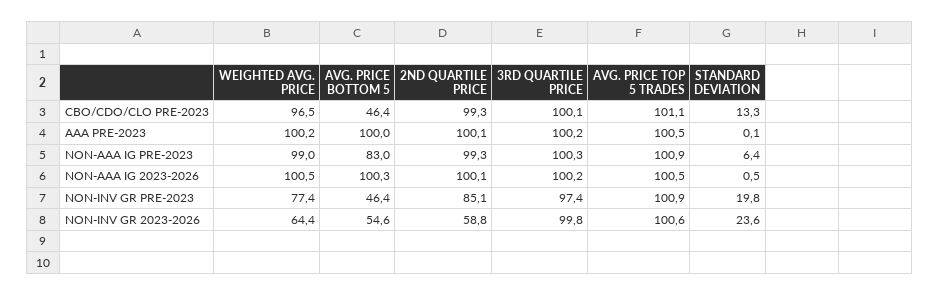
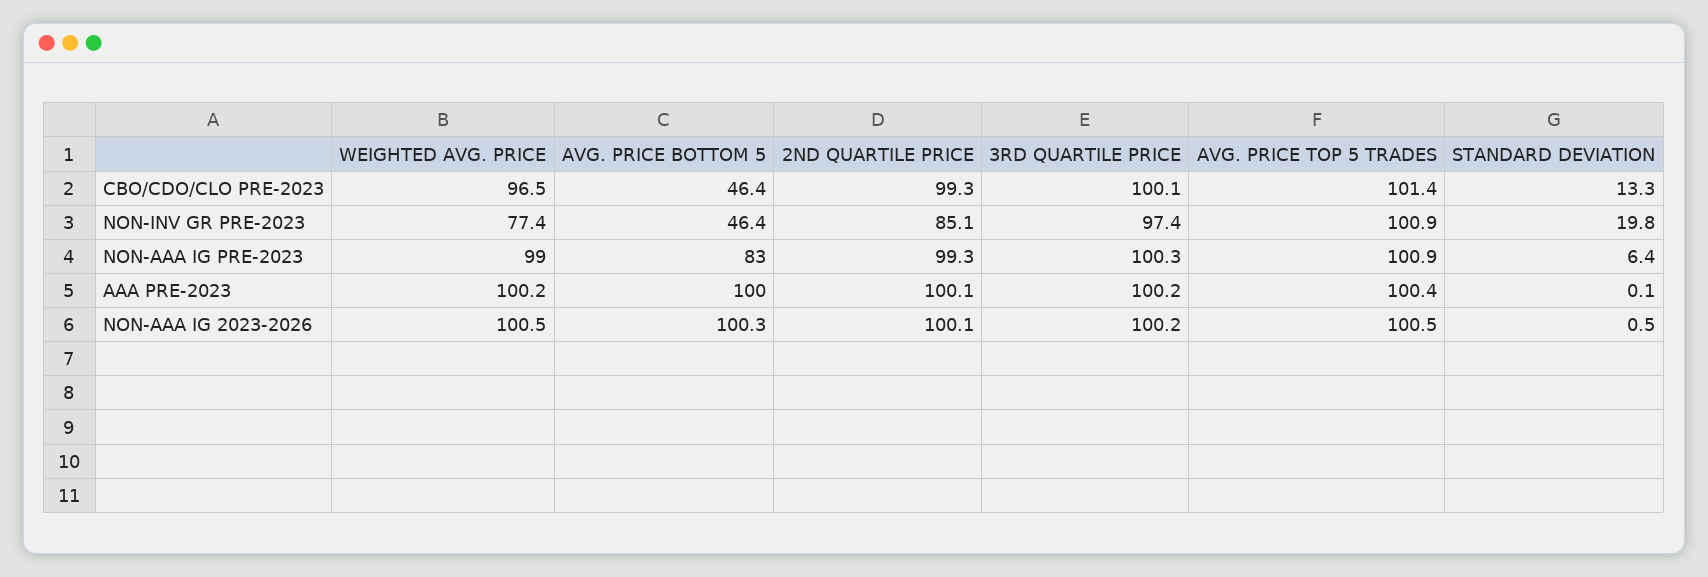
AVG. PRICE TOP 5 TRADES, CBO/CDO/CLO PRE-2023: 101.1 -> 101.4
AVG. PRICE TOP 5 TRADES, AAA PRE-2023: 100.5 -> 100.4
WEIGHTED AVG. PRICE, NON-INV GR 2023-2026: 64.4 -> none
AVG. PRICE BOTTOM 5, NON-INV GR 2023-2026: 54.6 -> none
2ND QUARTILE PRICE, NON-INV GR 2023-2026: 58.8 -> none
3RD QUARTILE PRICE, NON-INV GR 2023-2026: 99.8 -> none
AVG. PRICE TOP 5 TRADES, NON-INV GR 2023-2026: 100.6 -> none
STANDARD DEVIATION, NON-INV GR 2023-2026: 23.6 -> none

